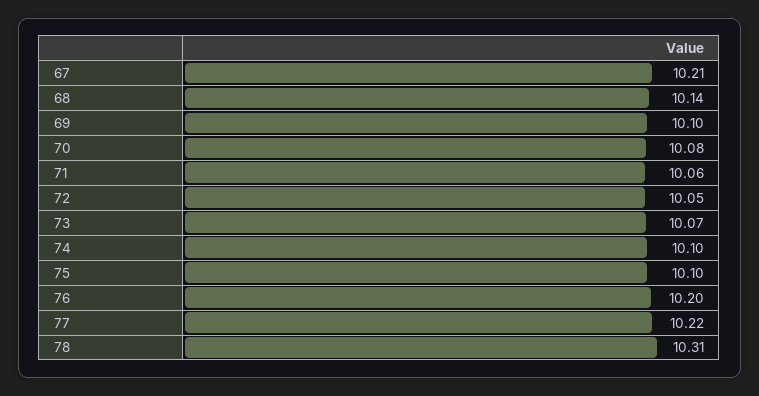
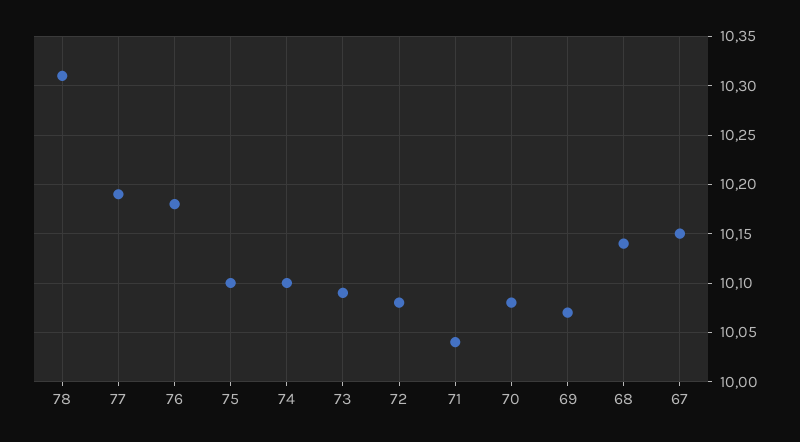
67: 10.21 -> 10.15
69: 10.1 -> 10.07
71: 10.06 -> 10.04
72: 10.05 -> 10.08
73: 10.07 -> 10.09
76: 10.2 -> 10.18
77: 10.22 -> 10.19

